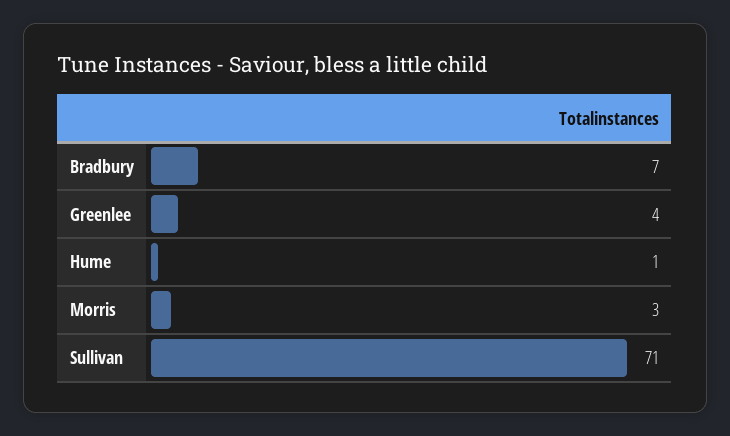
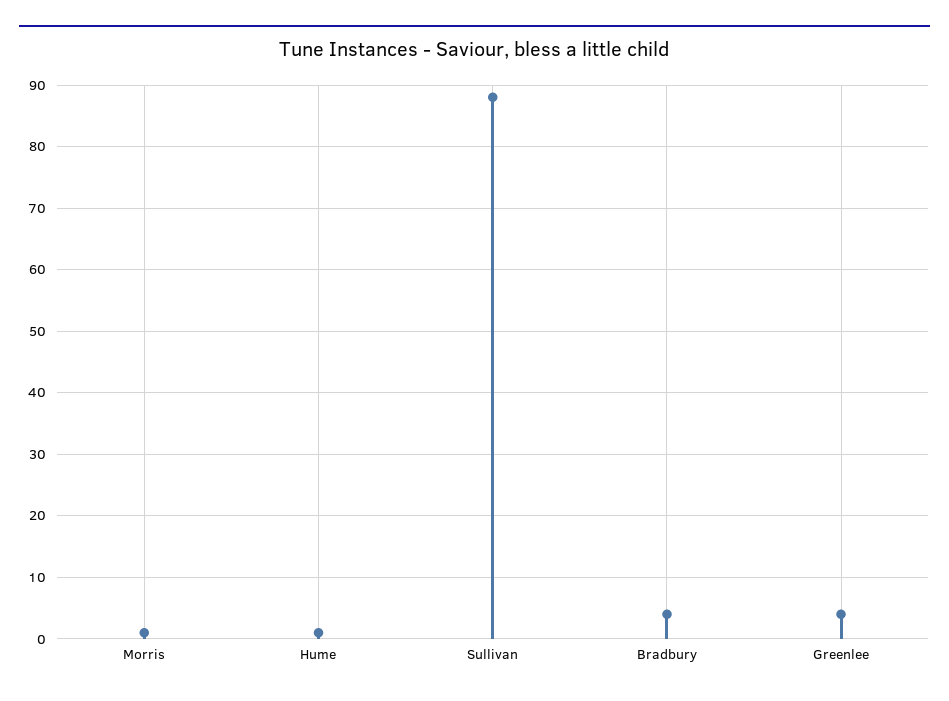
Bradbury: 7 -> 4
Morris: 3 -> 1
Sullivan: 71 -> 88

